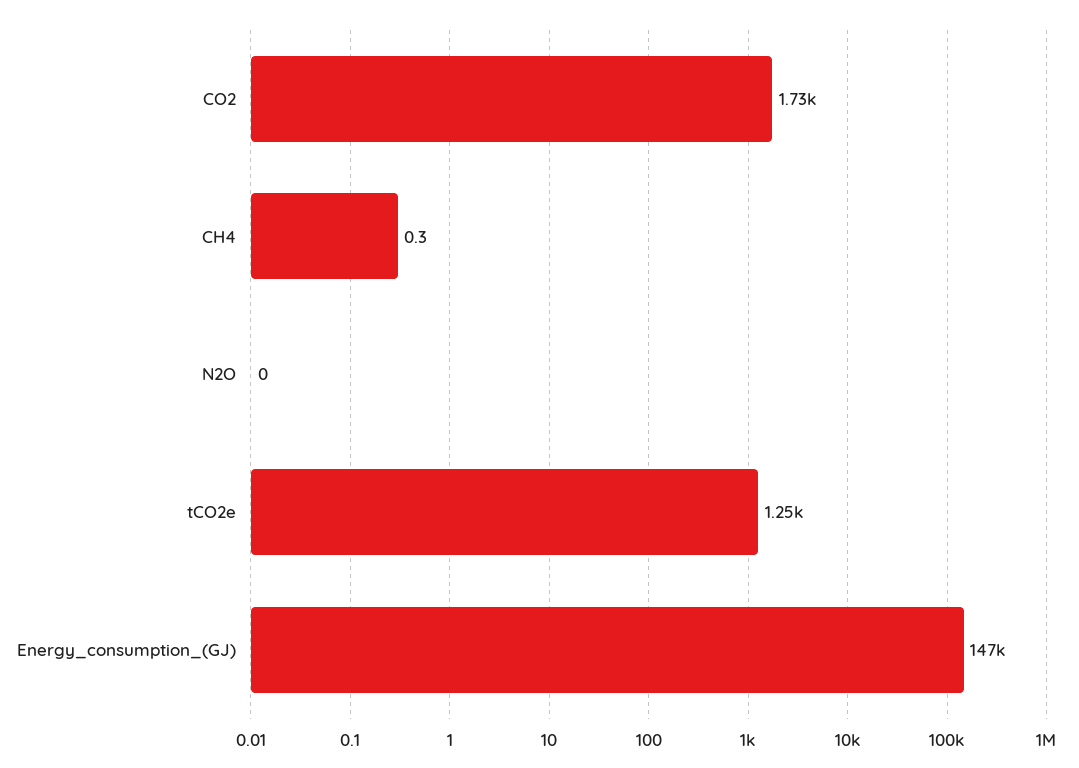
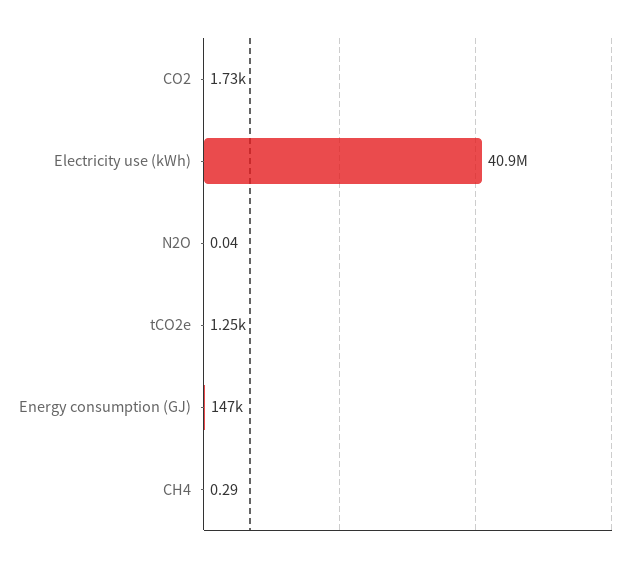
Electricity use (kWh): none -> 40900000

